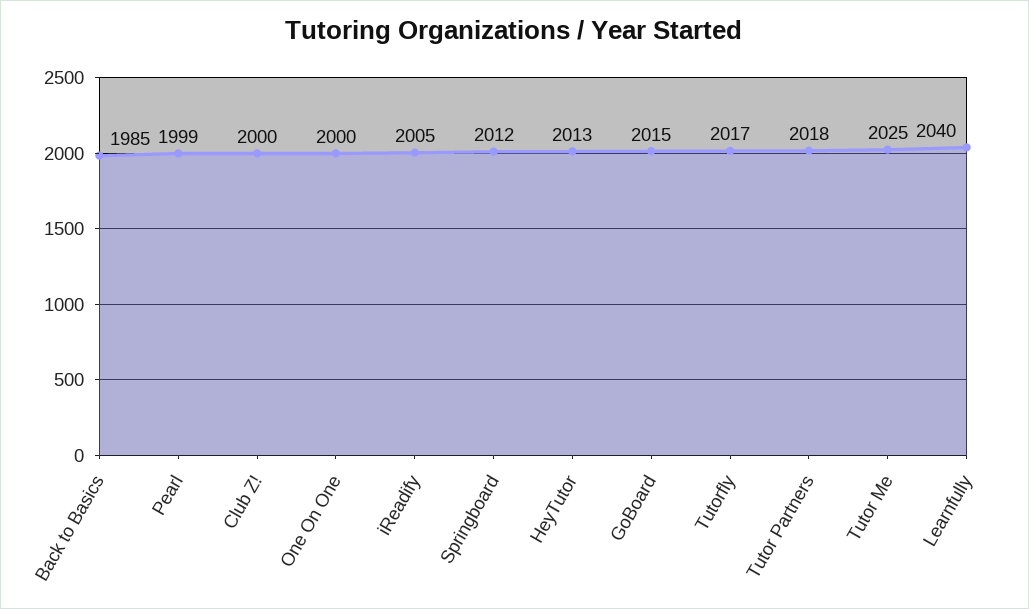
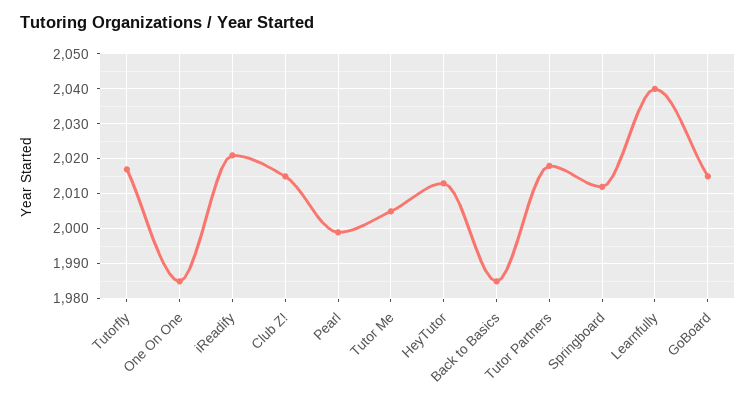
Club Z!: 2000 -> 2015
One On One: 2000 -> 1985
iReadify: 2005 -> 2020
Tutor Me: 2025 -> 2005

